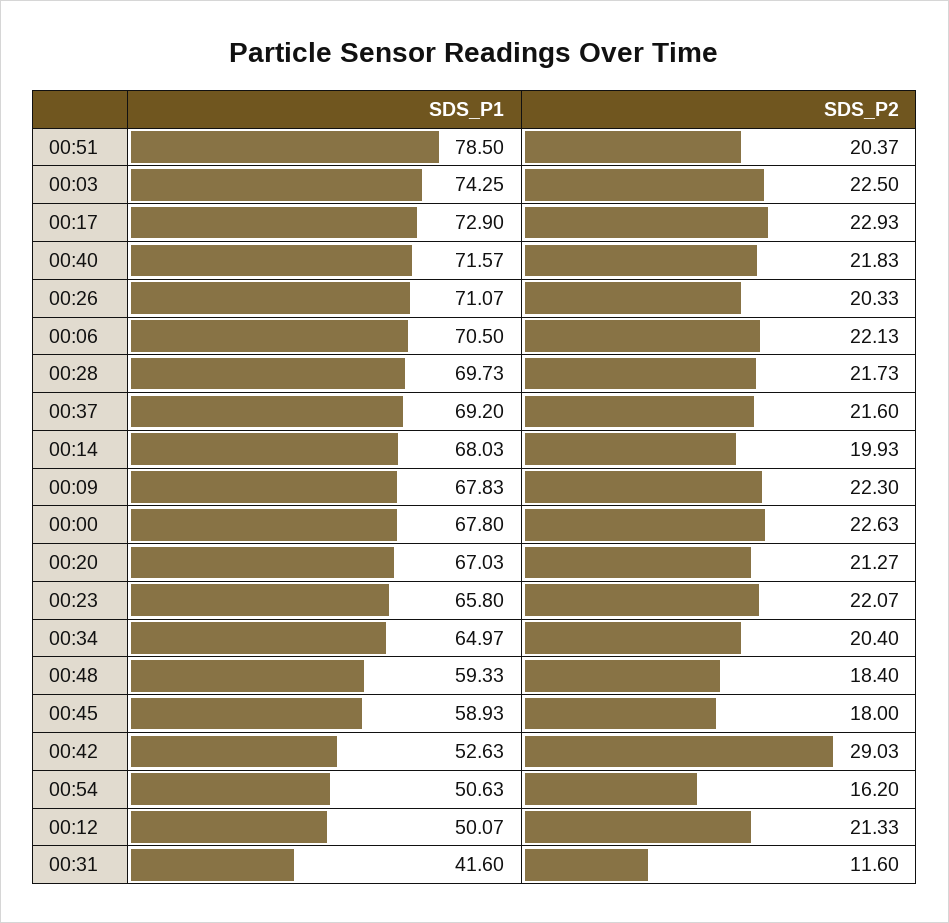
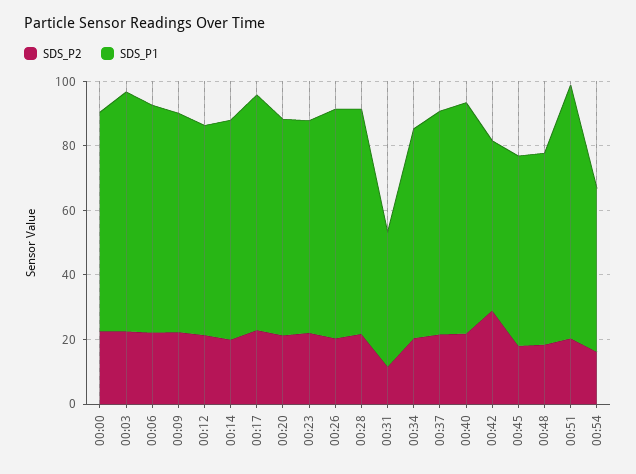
SDS_P1, 00:12: 50.07 -> 65

